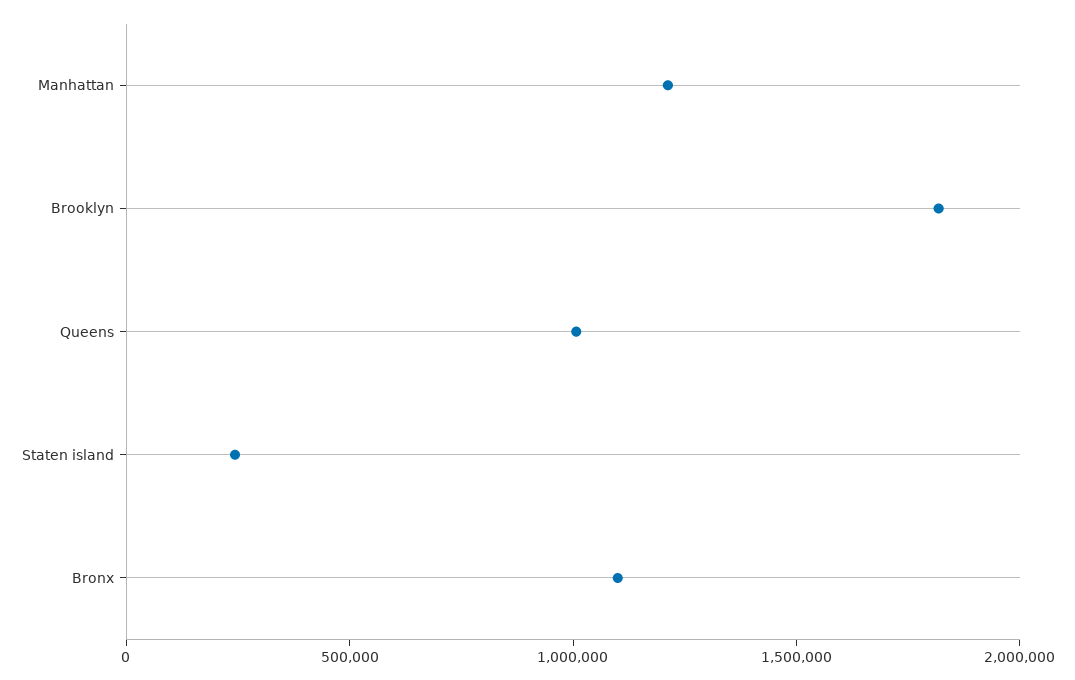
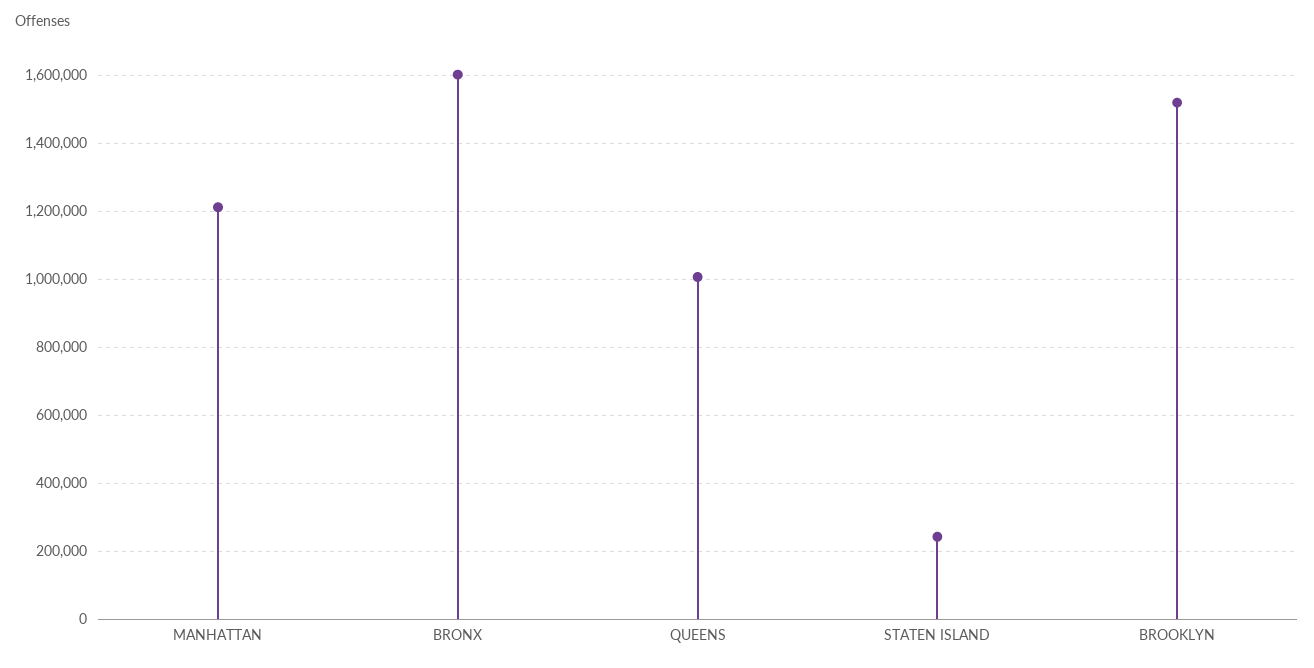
Brooklyn: 1800000 -> 1520000
Bronx: 1100000 -> 1600000

